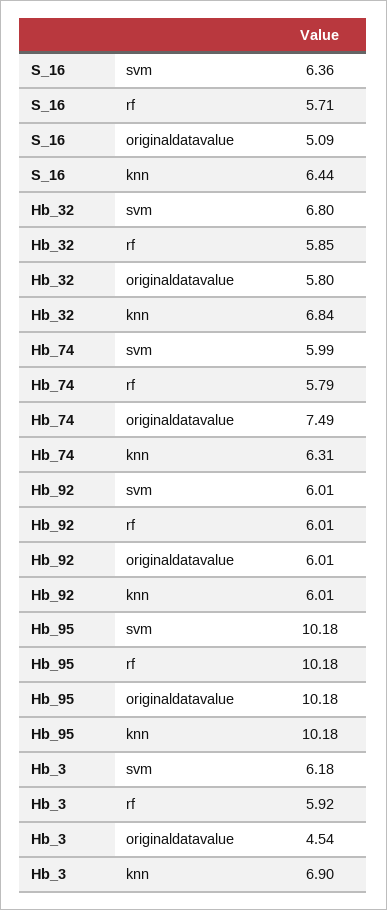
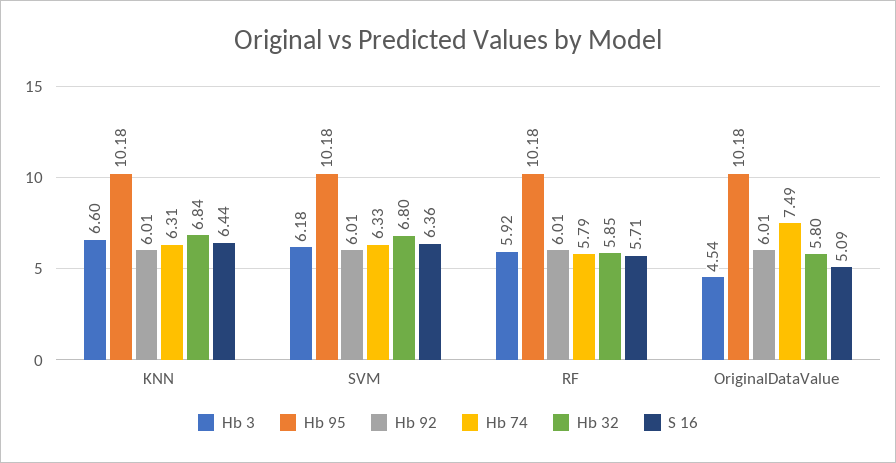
Hb_74, svm: 5.99 -> 6.33
Hb_3, knn: 6.9 -> 6.6

